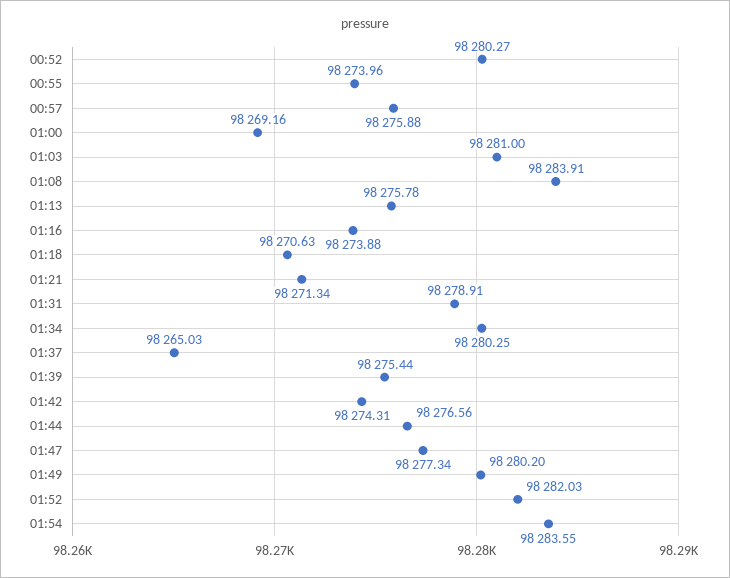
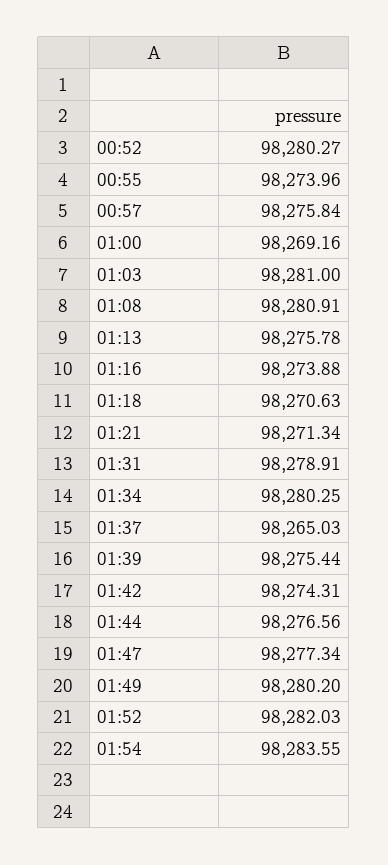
00:57: 98275.88 -> 98275.84
01:08: 98283.91 -> 98280.91

